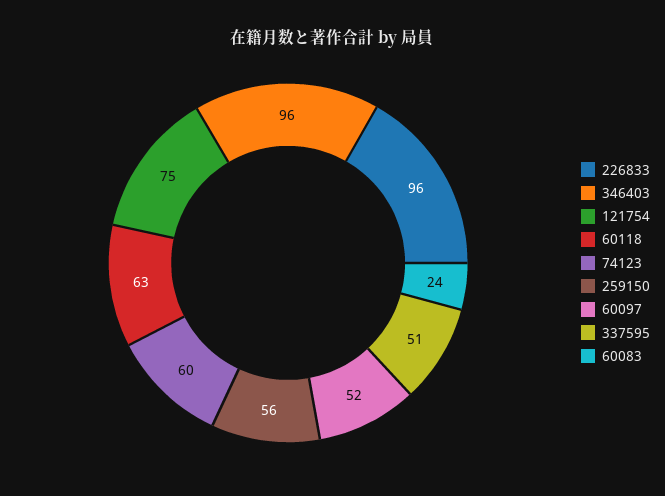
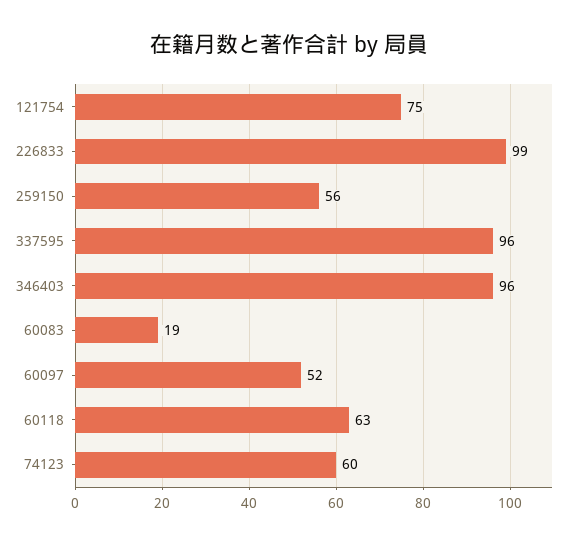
226833: 96 -> 99
337595: 51 -> 96
60083: 24 -> 19

